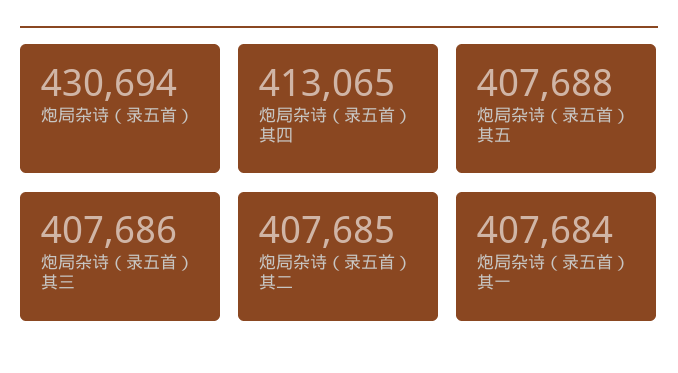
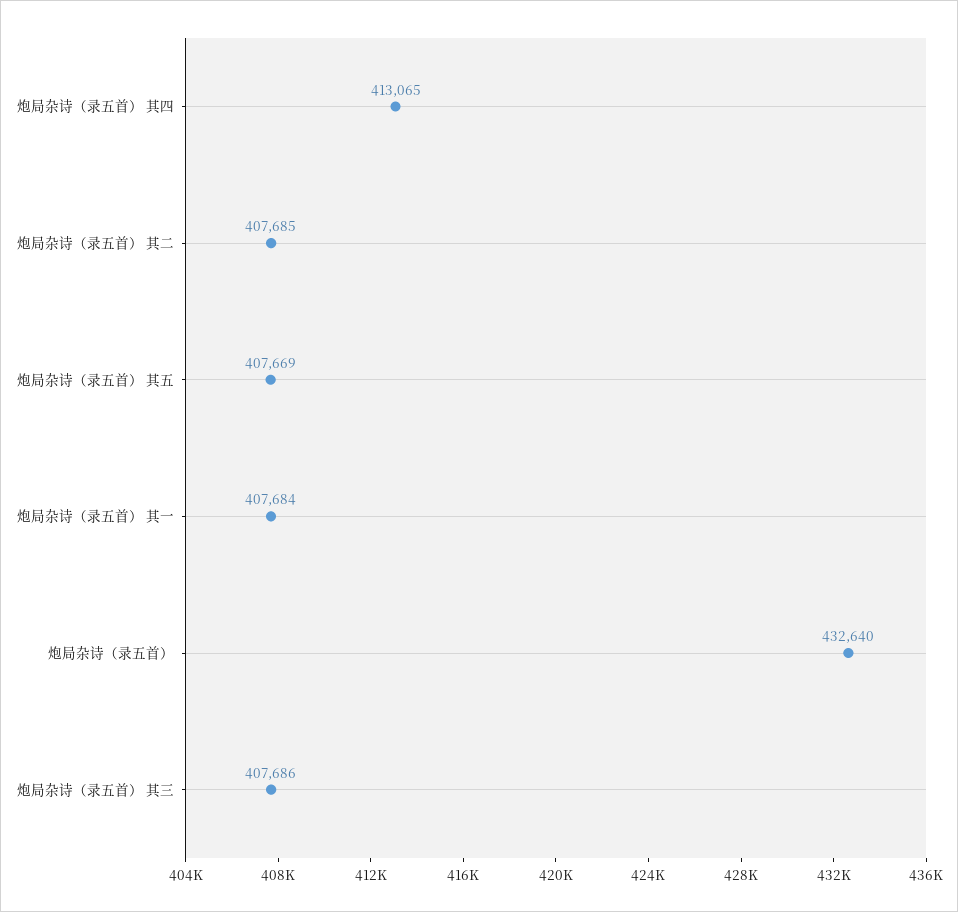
炮局杂诗（录五首）: 430694 -> 432640
炮局杂诗（录五首） 其五: 407688 -> 407669

